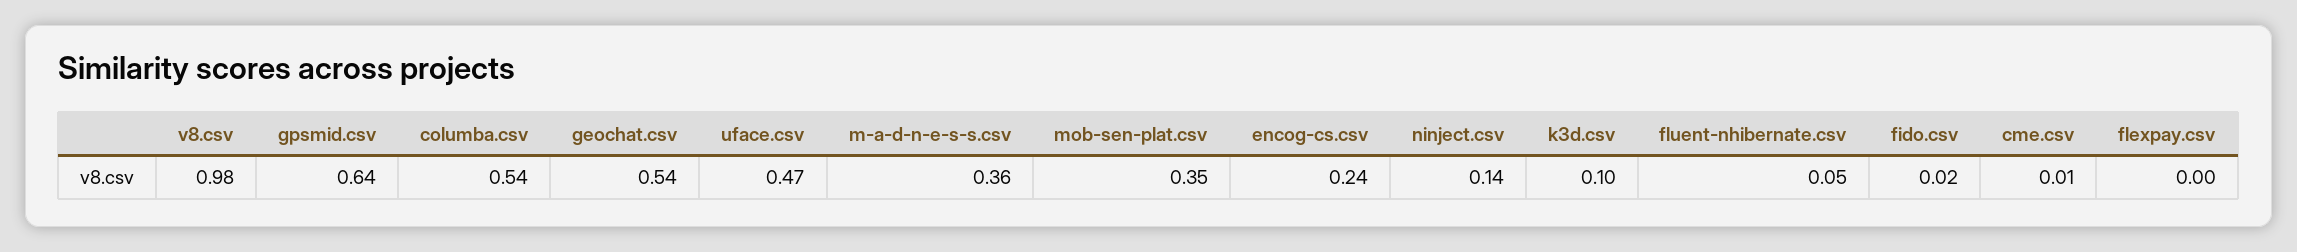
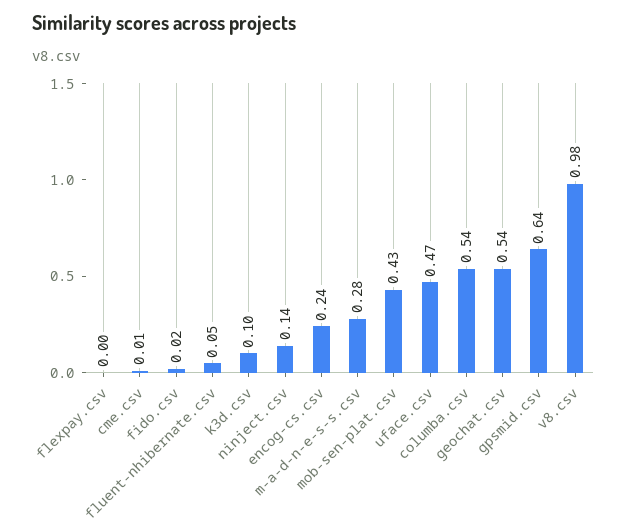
m-a-d-n-e-s-s.csv: 0.36 -> 0.28
mob-sen-plat.csv: 0.35 -> 0.43

